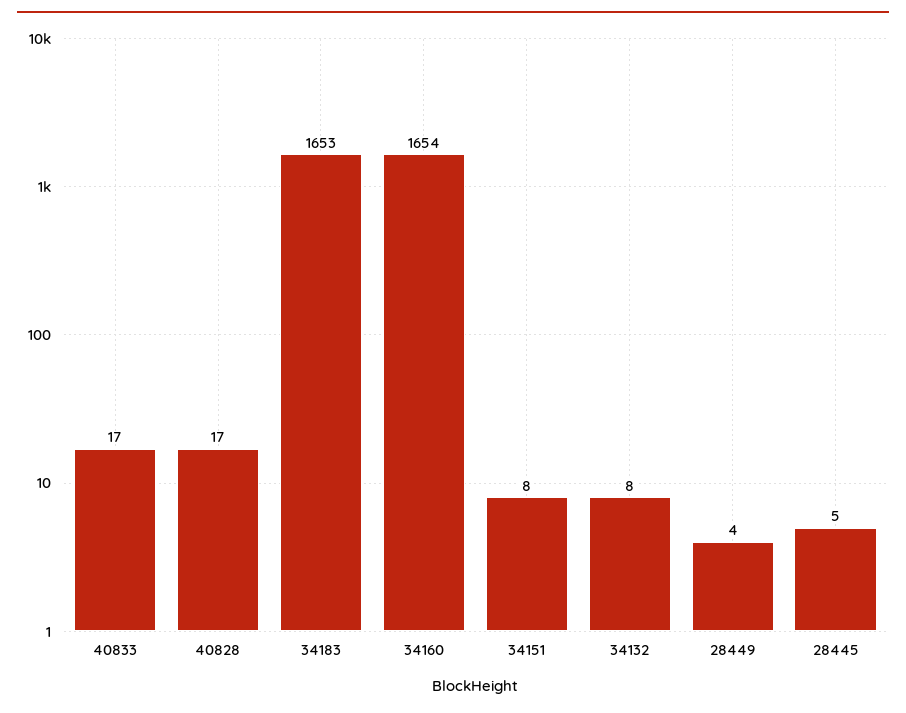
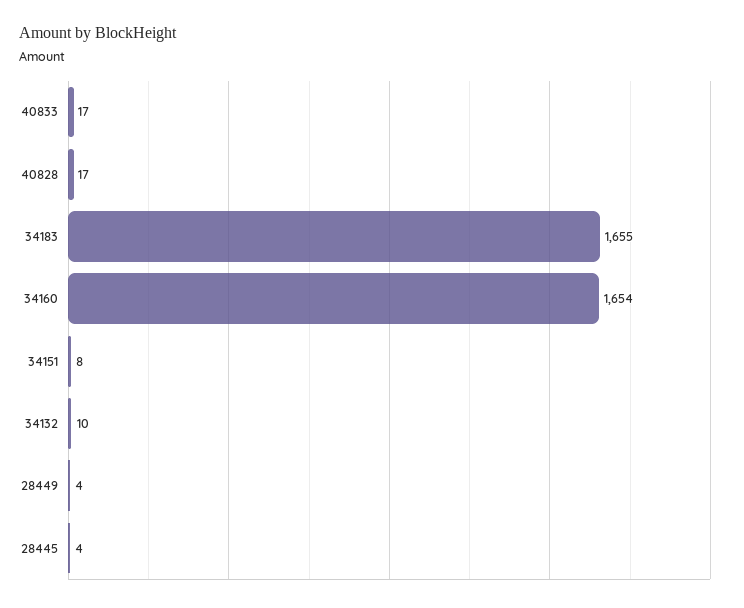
34183: 1653 -> 1655
34132: 8 -> 10
28445: 5 -> 4

